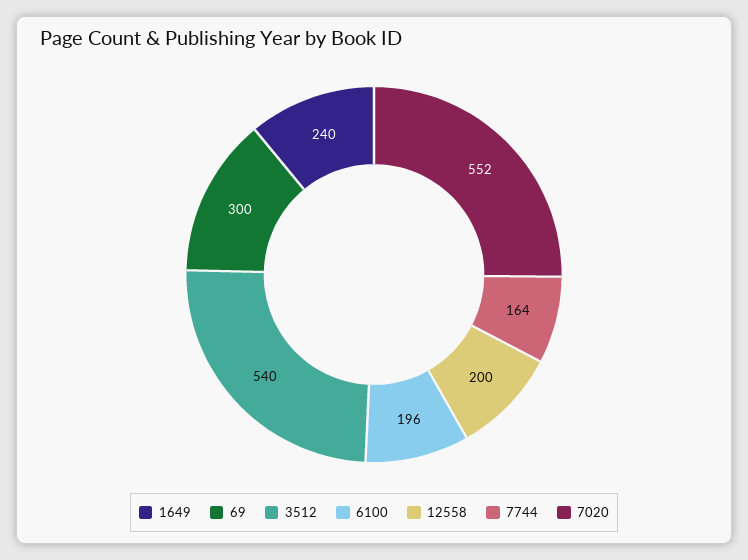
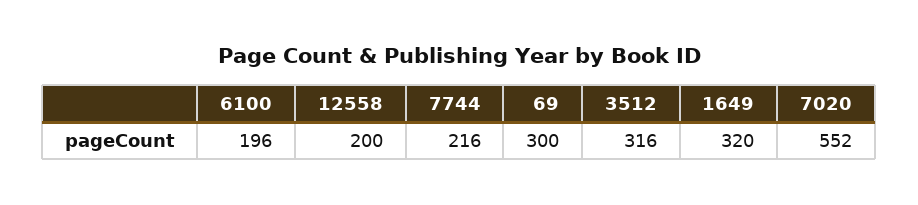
1649: 240 -> 320
3512: 540 -> 316
7744: 164 -> 216

